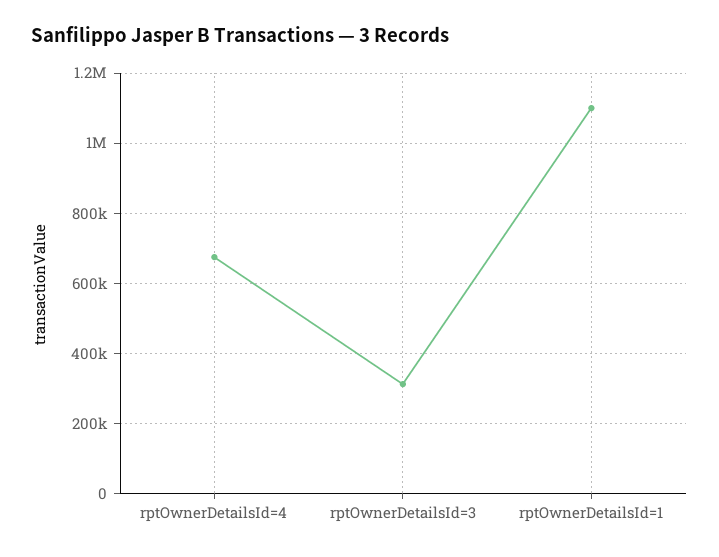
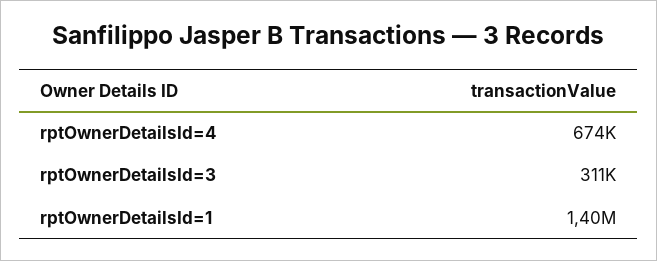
rptOwnerDetailsId=1: 1100000 -> 1400000

